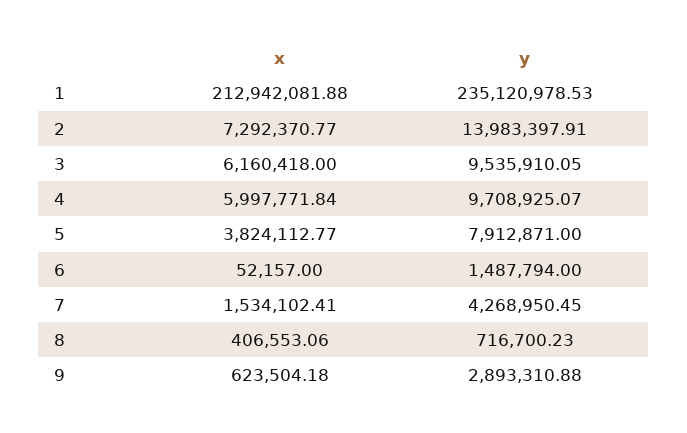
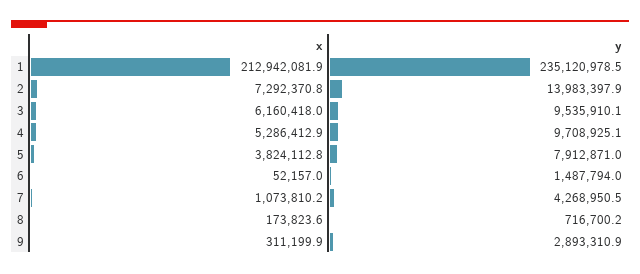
x, 4: 5997771.84 -> 5286412.9
x, 7: 1534102.41 -> 1073810.2
x, 8: 406553.06 -> 173823.6
x, 9: 623504.18 -> 311199.9

